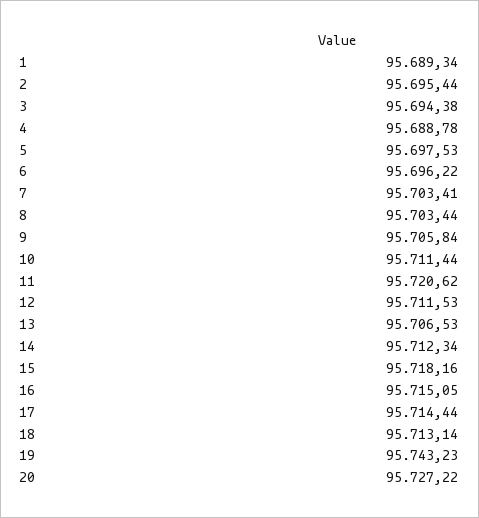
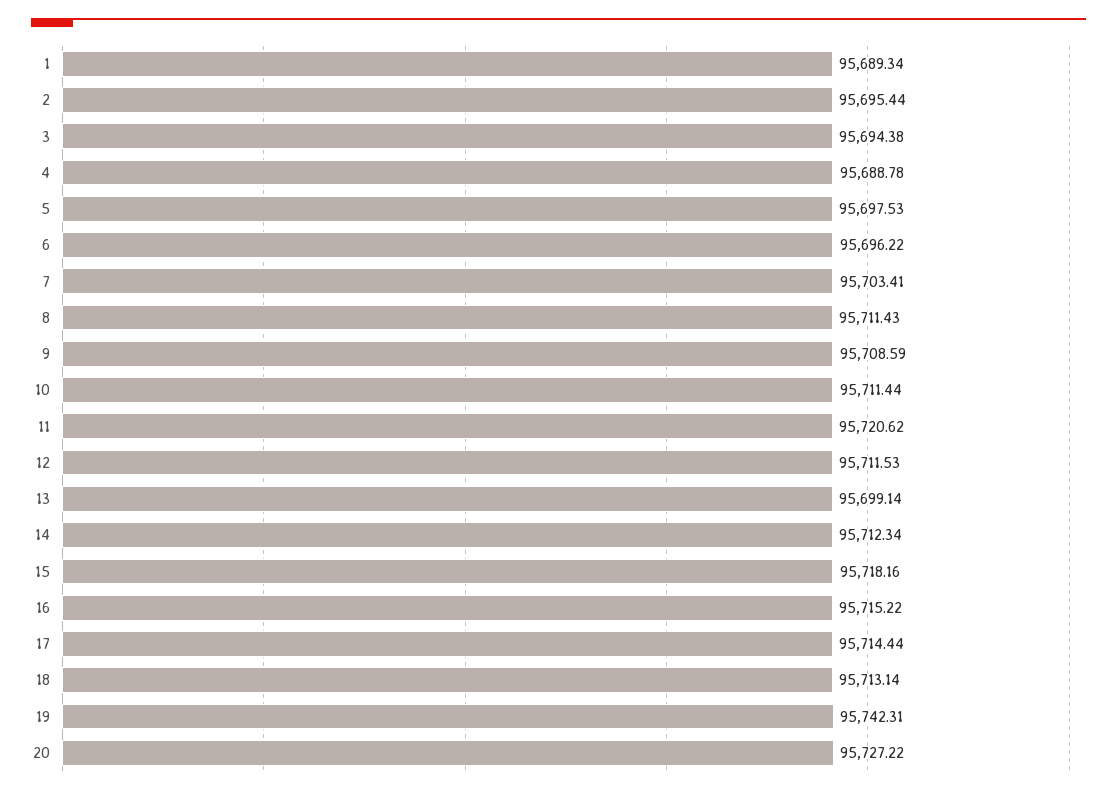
8: 95703.44 -> 95711.43
9: 95705.84 -> 95708.59
13: 95706.53 -> 95699.14
16: 95715.05 -> 95715.22
19: 95743.23 -> 95742.31

